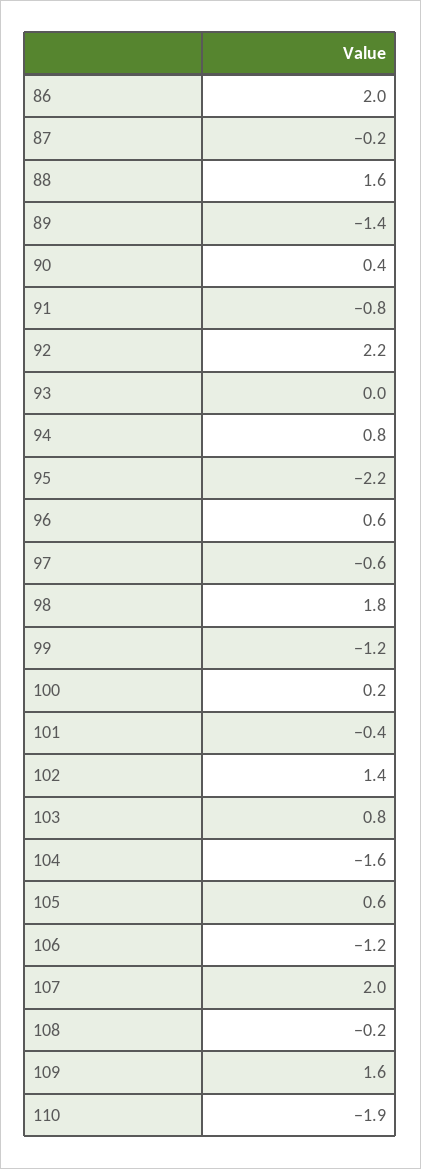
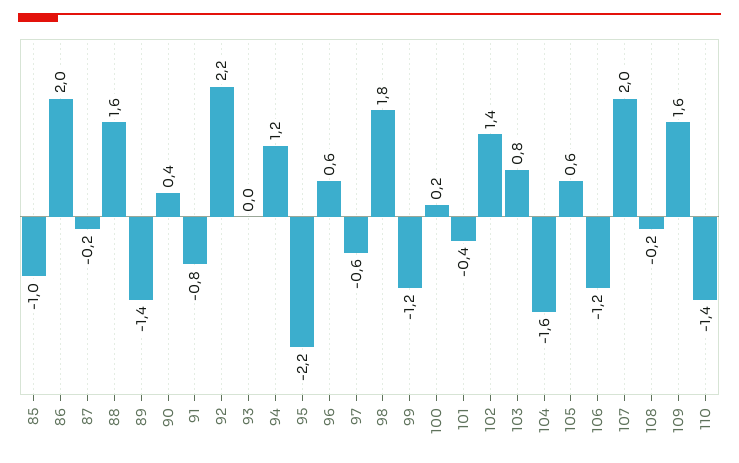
94: 0.8 -> 1.2
110: -1.9 -> -1.4
85: none -> -1

